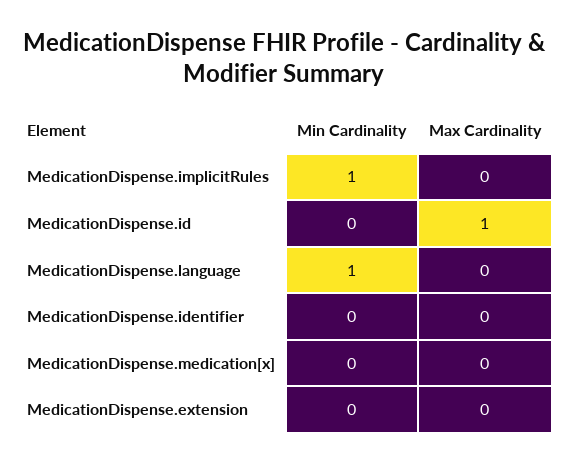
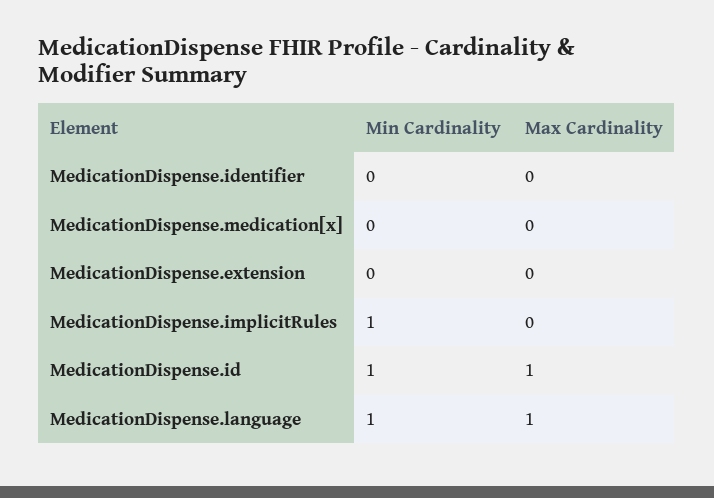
Min Cardinality, MedicationDispense.id: 0 -> 1
Max Cardinality, MedicationDispense.language: 0 -> 1

